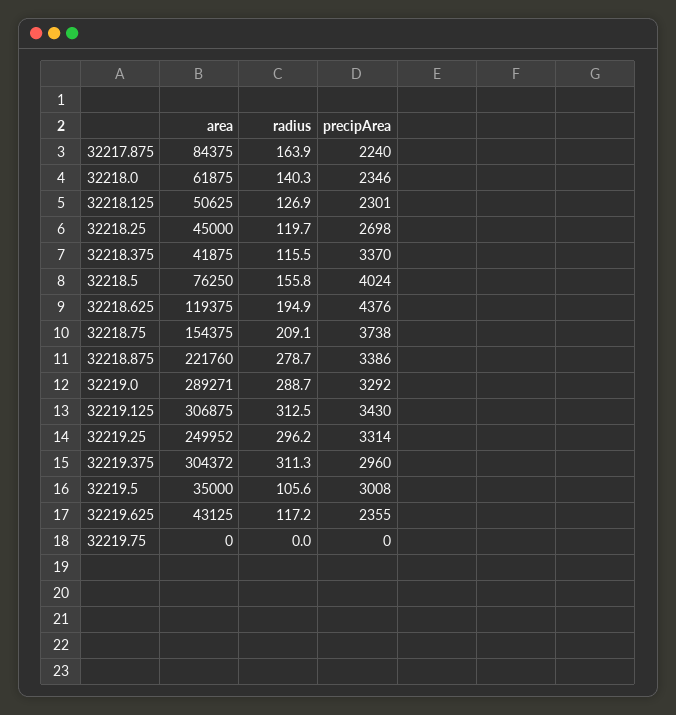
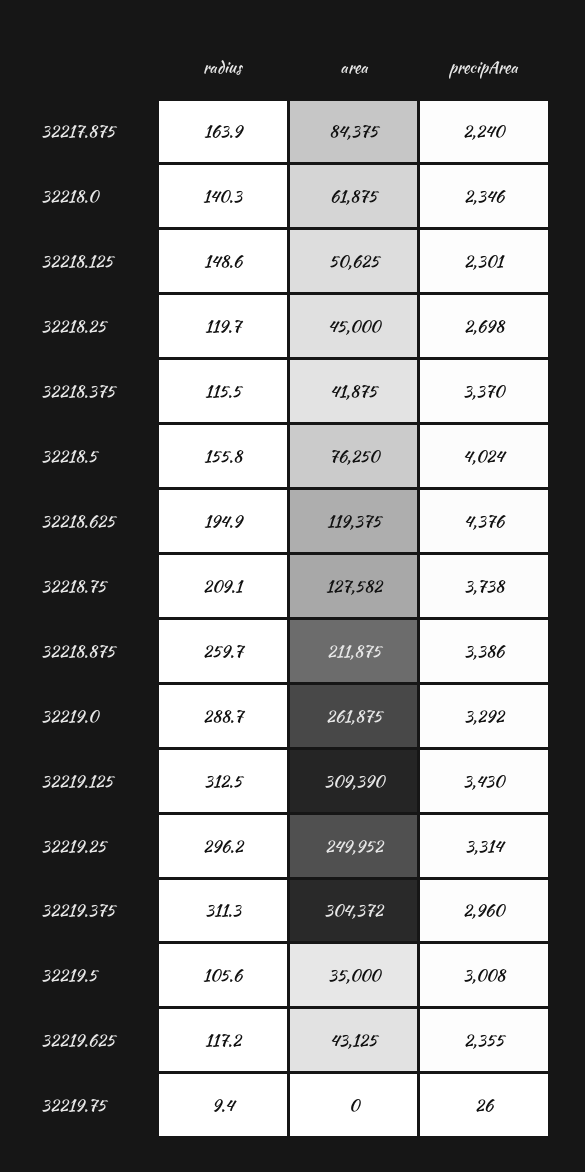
radius, 32218.125: 126.9 -> 148.6
area, 32218.75: 154375 -> 127582
area, 32218.875: 221760 -> 211875
radius, 32218.875: 278.7 -> 259.7
area, 32219.0: 289271 -> 261875
area, 32219.125: 306875 -> 309390
radius, 32219.75: 0 -> 9.4
precipArea, 32219.75: 0 -> 26

